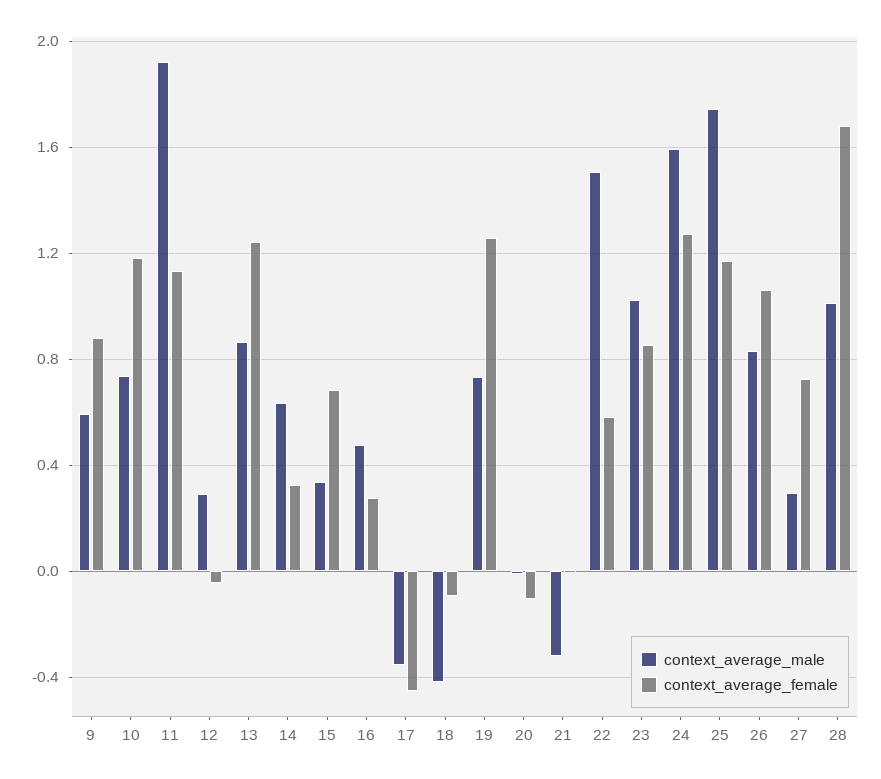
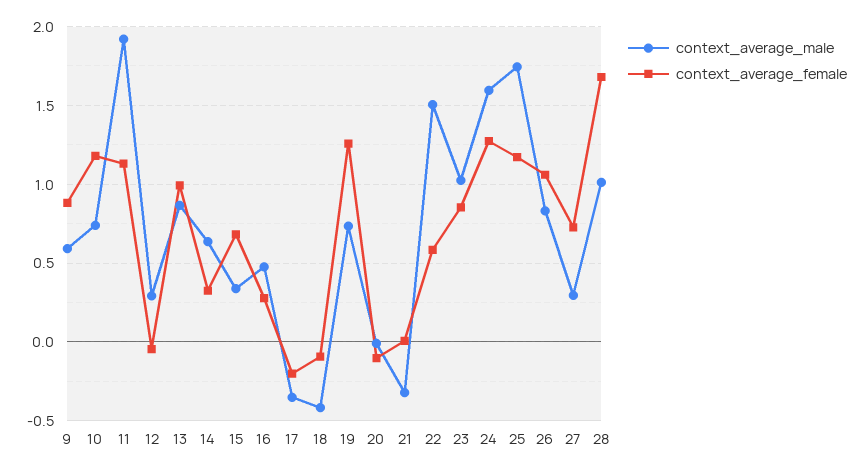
context_average_female, 13: 1.25 -> 1
context_average_female, 17: -0.45 -> -0.2

